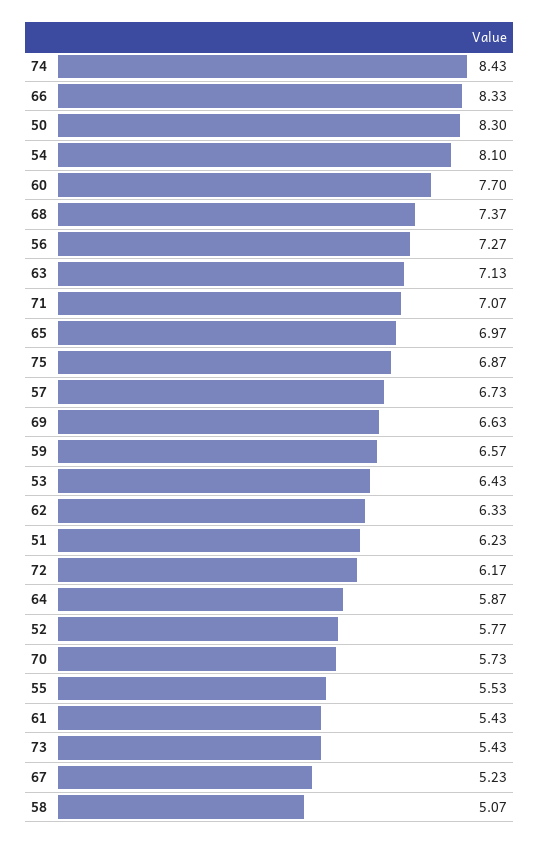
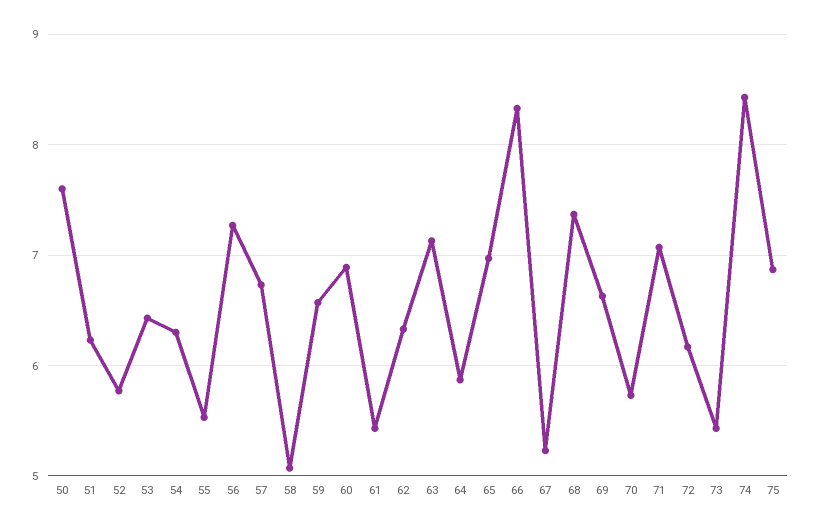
50: 8.3 -> 7.6
54: 8.1 -> 6.3
60: 7.7 -> 6.9

